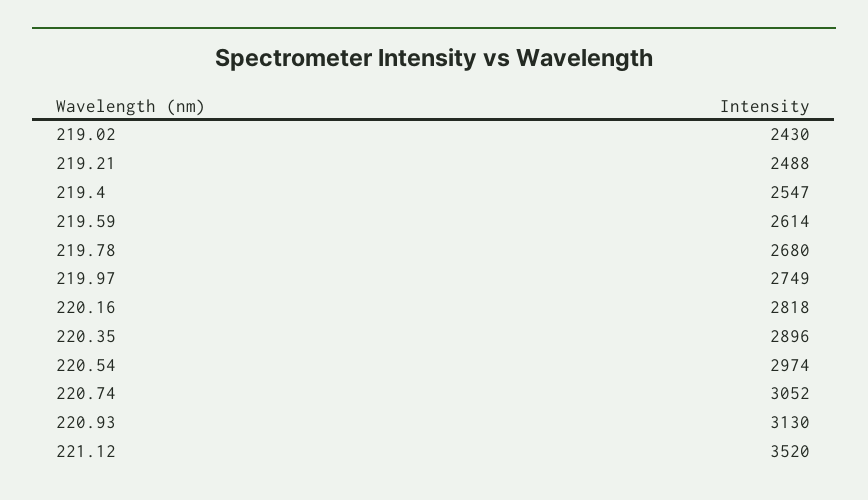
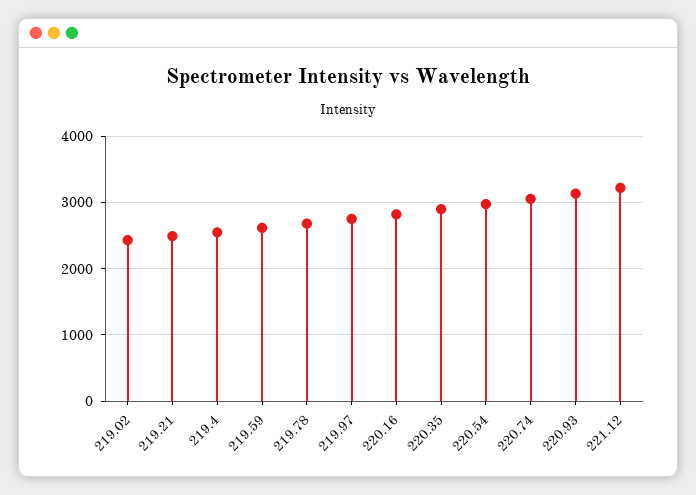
221.12: 3520 -> 3200

